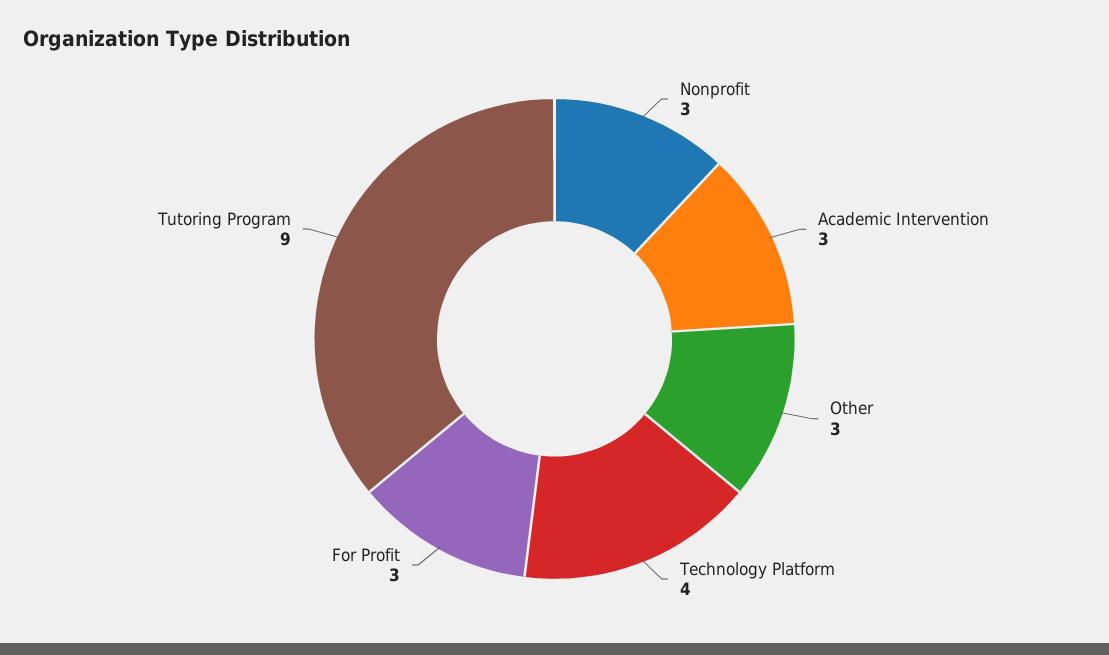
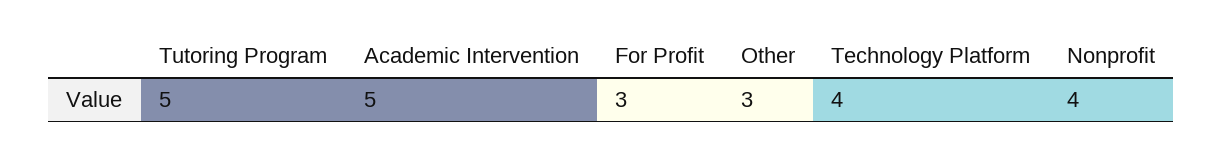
Nonprofit: 3 -> 4
Academic Intervention: 3 -> 5
Tutoring Program: 9 -> 5

